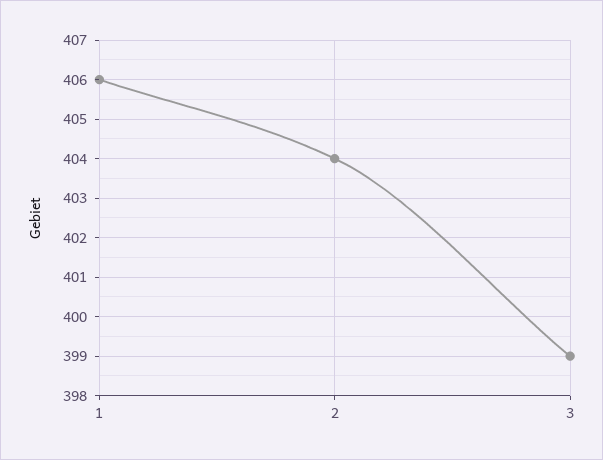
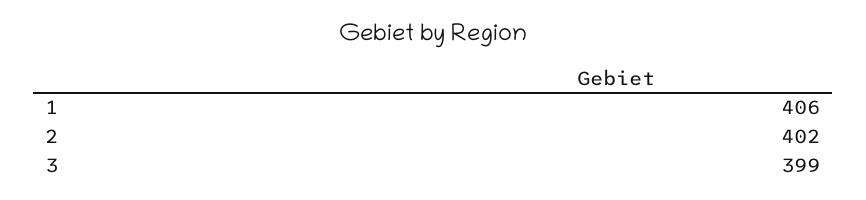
2: 404 -> 402

